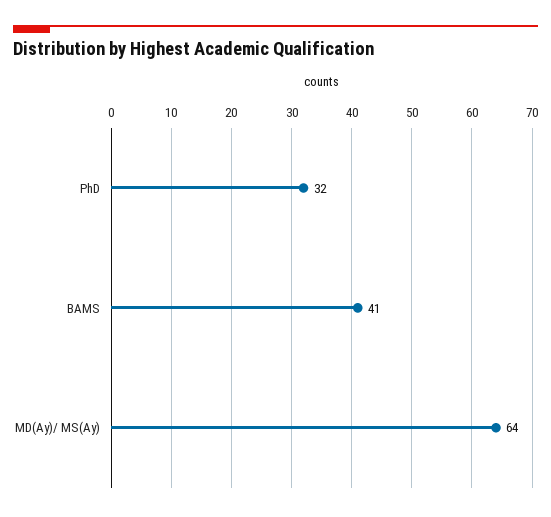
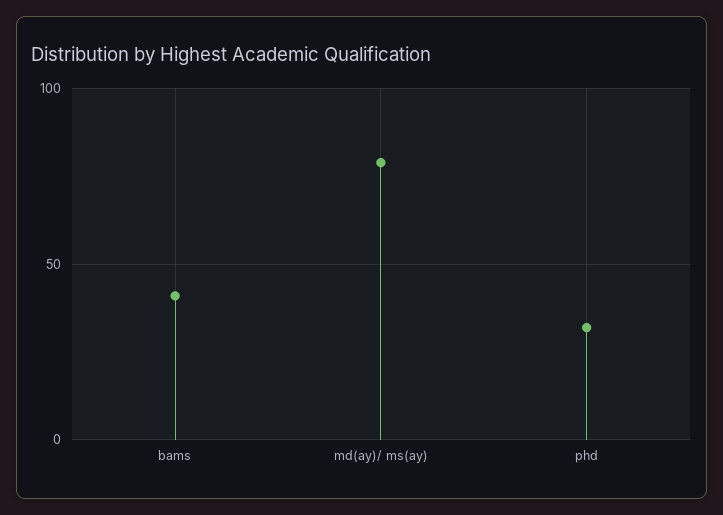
MD(Ay)/ MS(Ay): 64 -> 80

